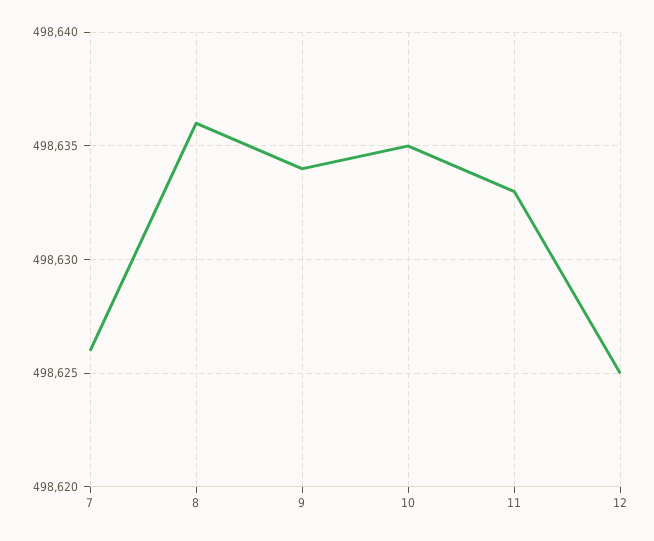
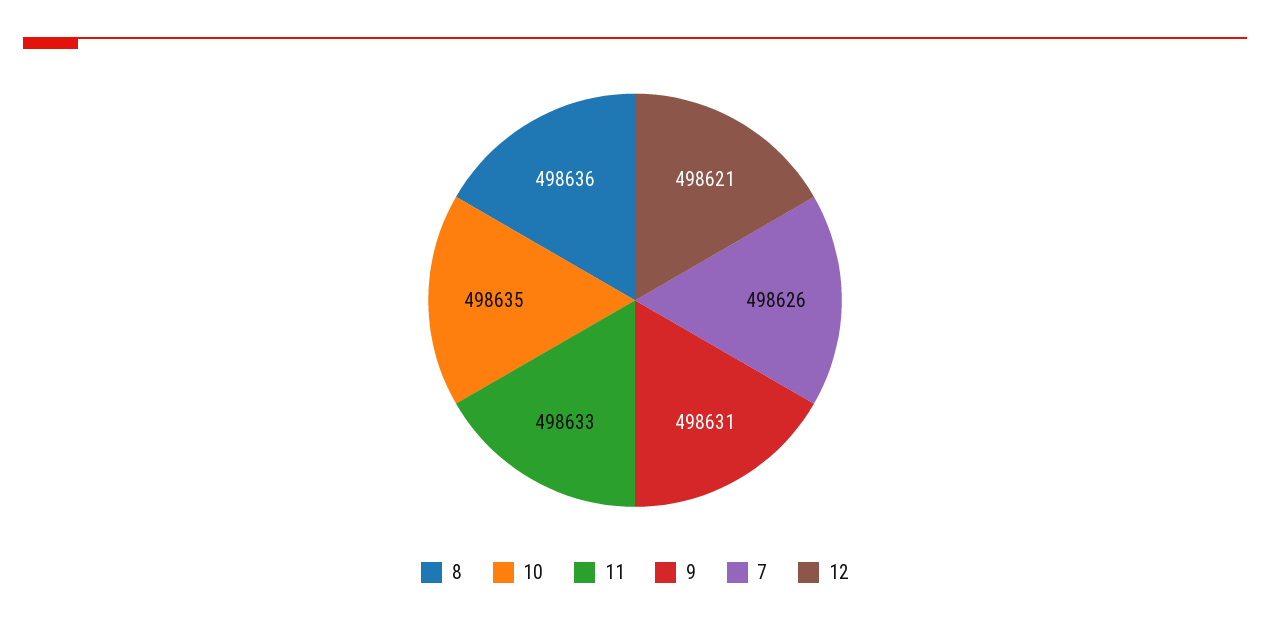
9: 498634 -> 498631
12: 498625 -> 498621

